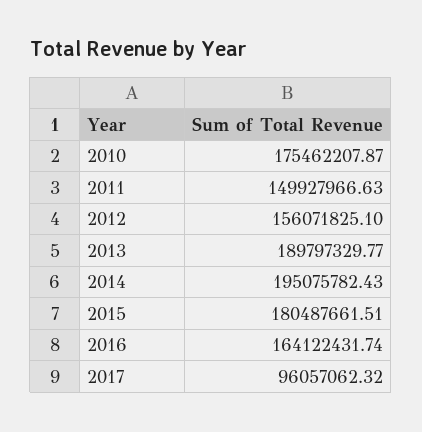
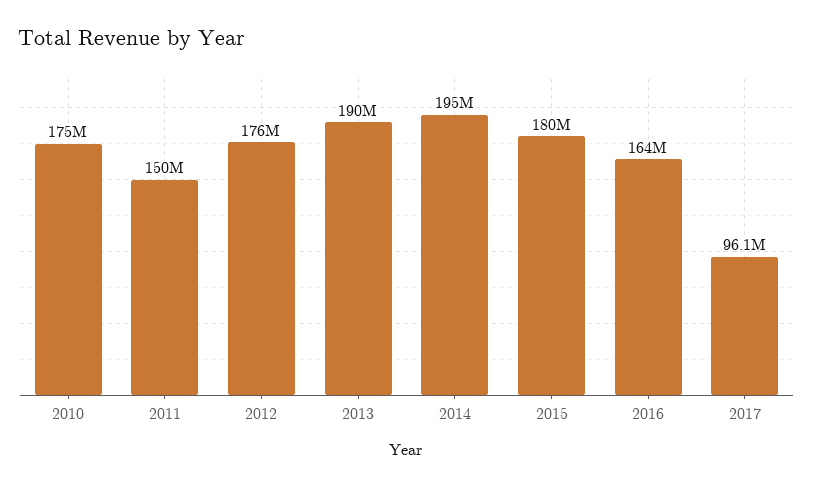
2012: 156071825.1 -> 176000000

